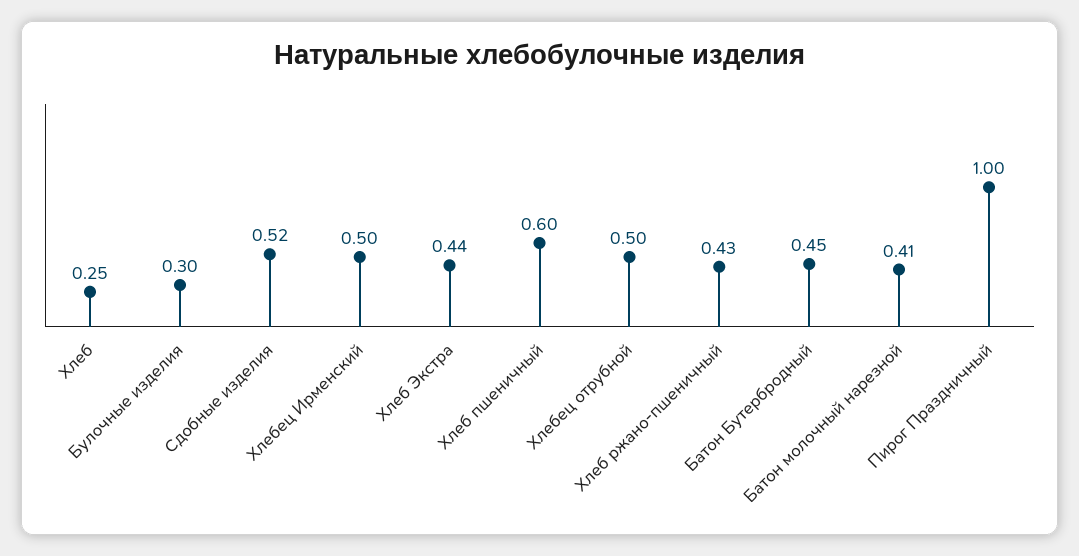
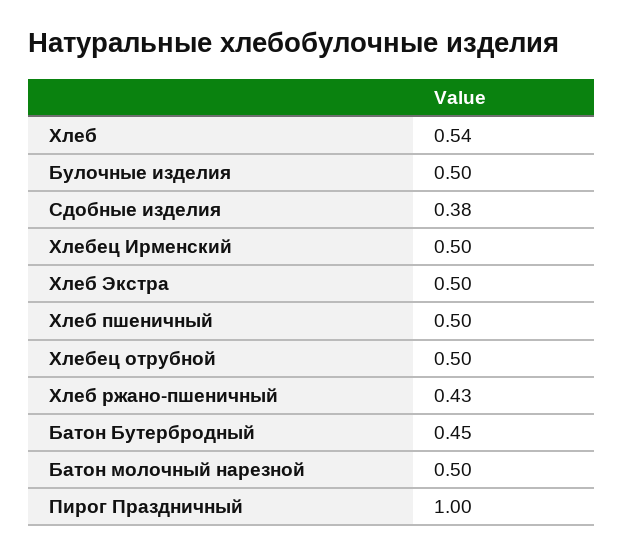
Хлеб: 0.25 -> 0.54
Булочные изделия: 0.3 -> 0.5
Сдобные изделия: 0.52 -> 0.38
Хлеб Экстра: 0.44 -> 0.5
Хлеб пшеничный: 0.6 -> 0.5
Батон молочный нарезной: 0.41 -> 0.5

